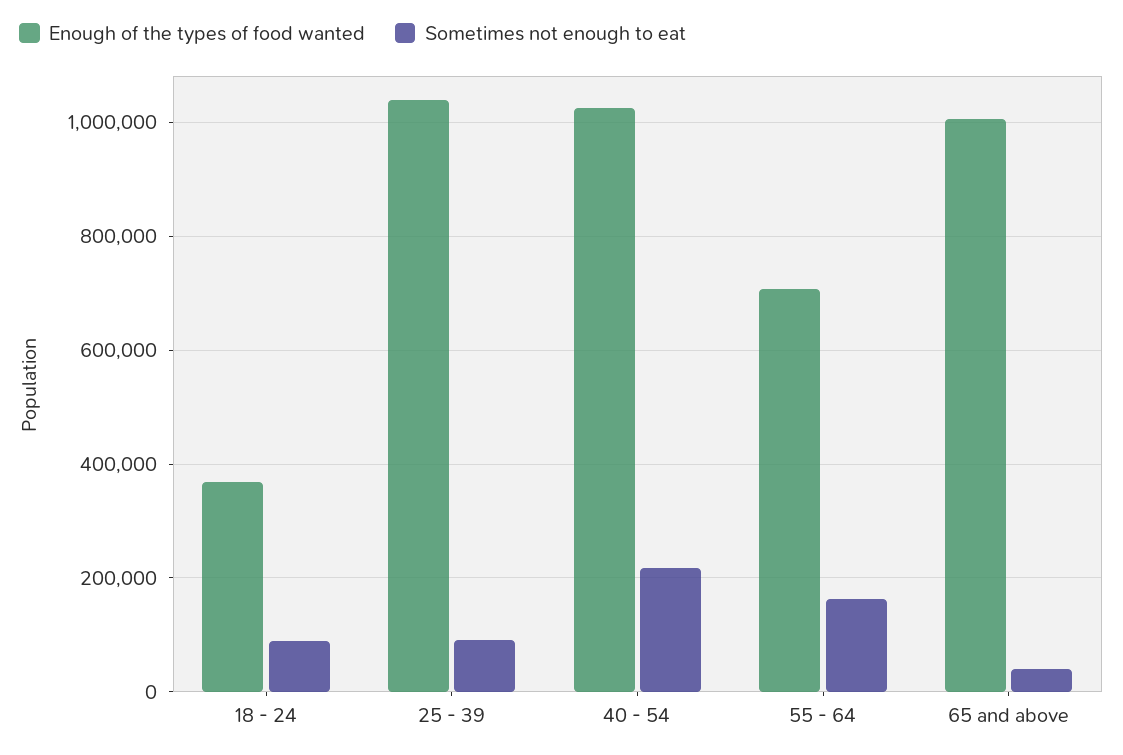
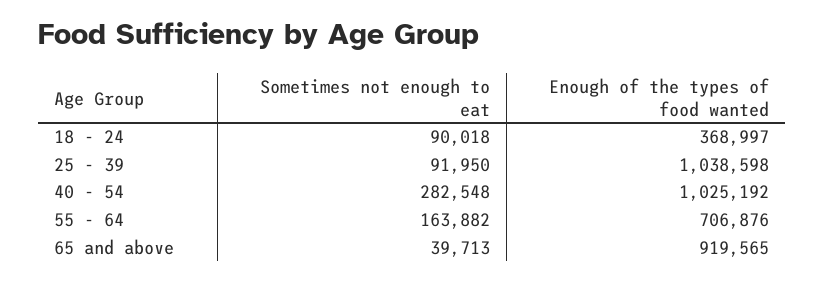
Sometimes not enough to eat, 40 - 54: 220000 -> 282548
Enough of the types of food wanted, 65 and above: 1000000 -> 919565

